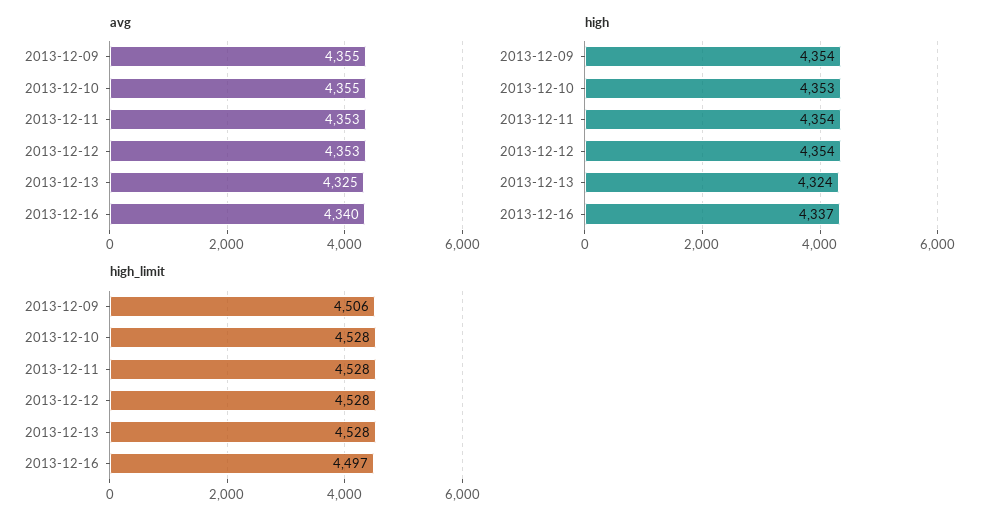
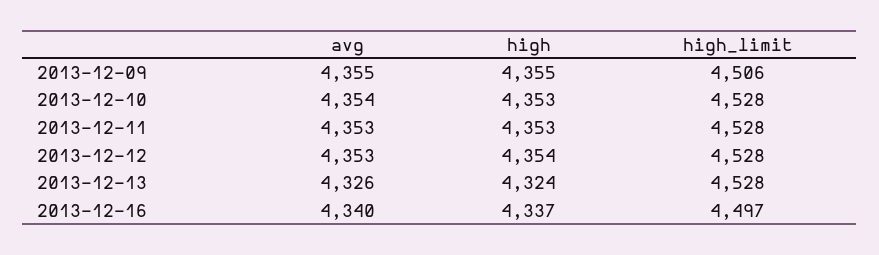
avg, 2013-12-10: 4355 -> 4354
avg, 2013-12-13: 4325 -> 4326
high, 2013-12-09: 4354 -> 4355
high, 2013-12-11: 4354 -> 4353

